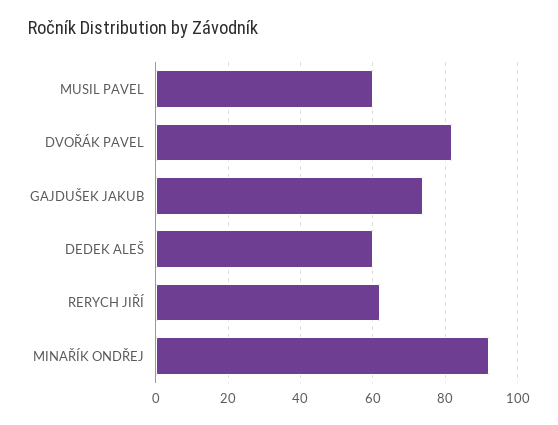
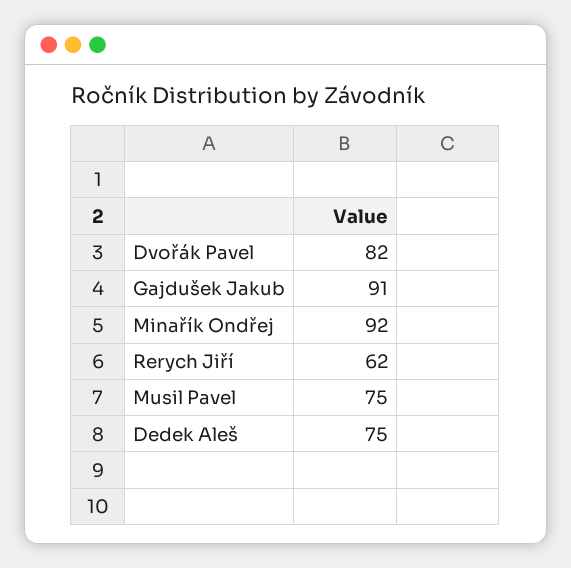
MUSIL PAVEL: 60 -> 75
GAJDUŠEK JAKUB: 75 -> 91
DEDEK ALEŠ: 60 -> 75

